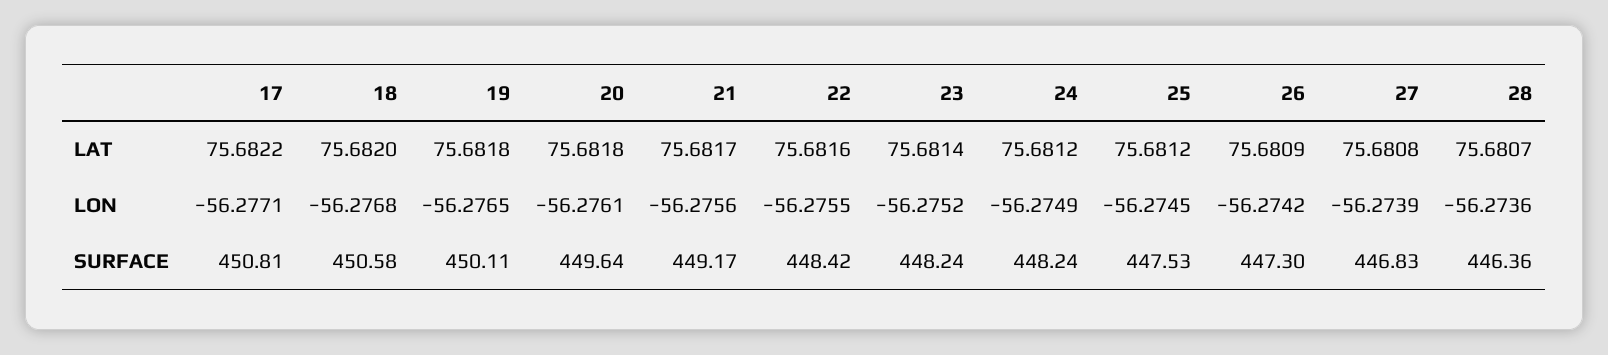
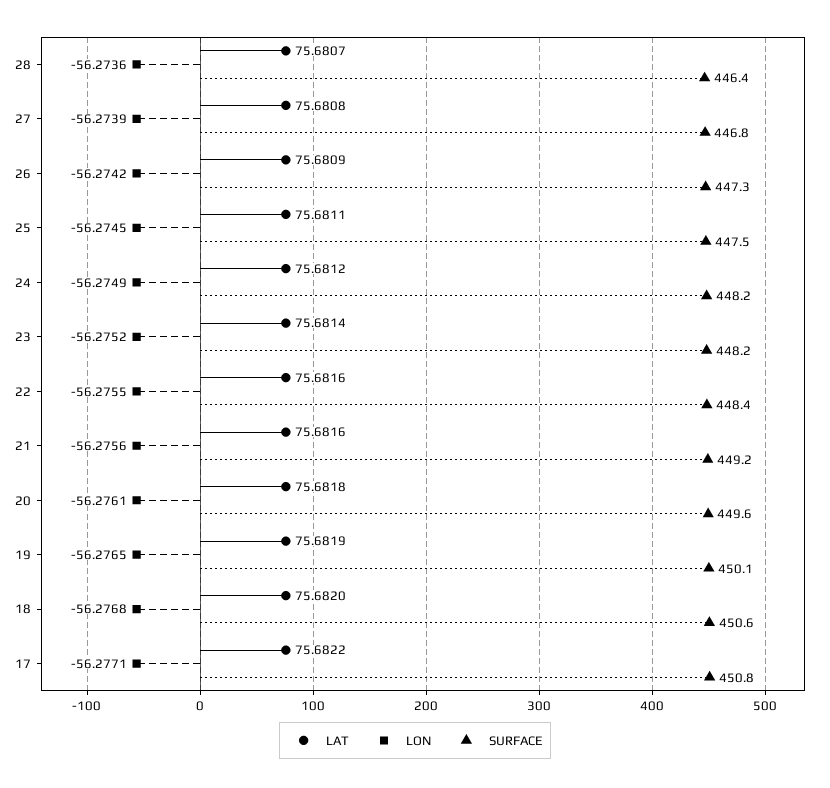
LAT, 19: 75.6818 -> 75.6819
LAT, 21: 75.6817 -> 75.6816
LAT, 25: 75.6812 -> 75.6811

